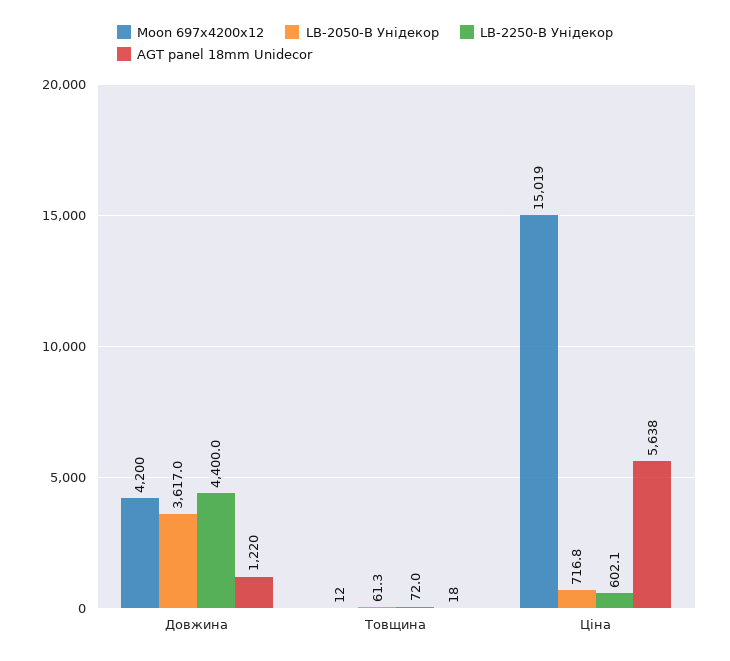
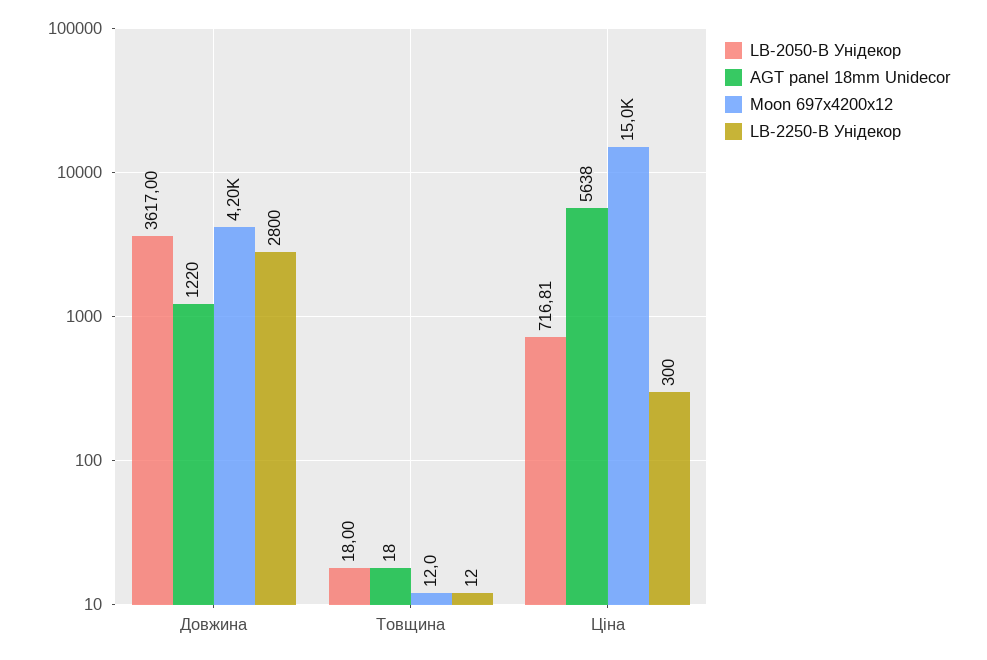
LB-2250-В Унідекор, Довжина: 4400 -> 2800
LB-2050-В Унідекор, Товщина: 61.3 -> 18
LB-2250-В Унідекор, Товщина: 72 -> 12
LB-2250-В Унідекор, Ціна: 602.1 -> 300

